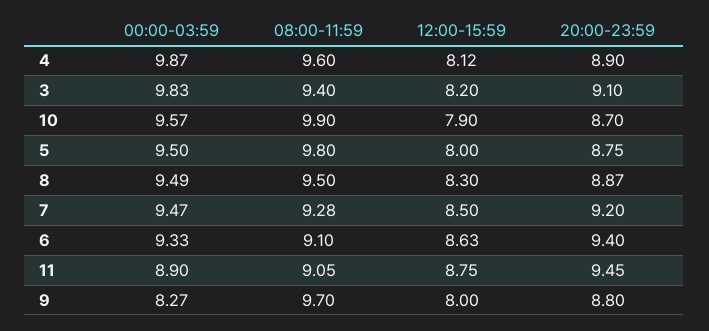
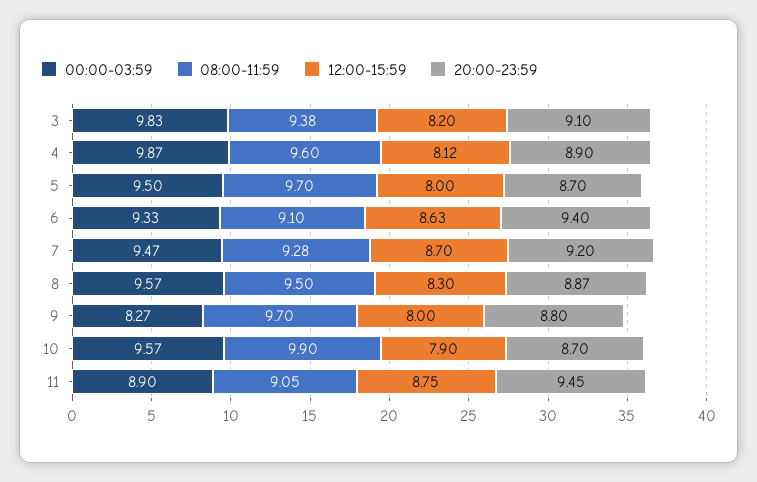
08:00-11:59, 3: 9.4 -> 9.38
08:00-11:59, 5: 9.8 -> 9.7
20:00-23:59, 5: 8.75 -> 8.7
00:00-03:59, 8: 9.49 -> 9.57
12:00-15:59, 7: 8.5 -> 8.7

